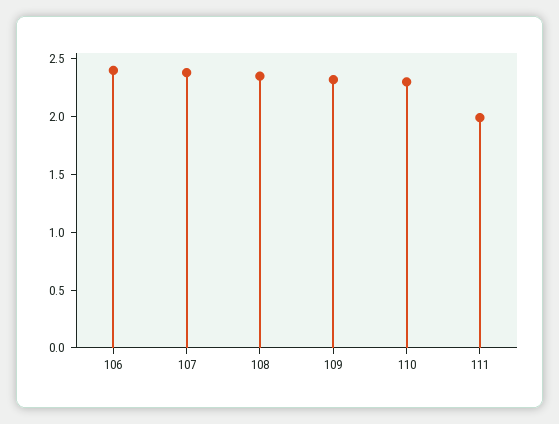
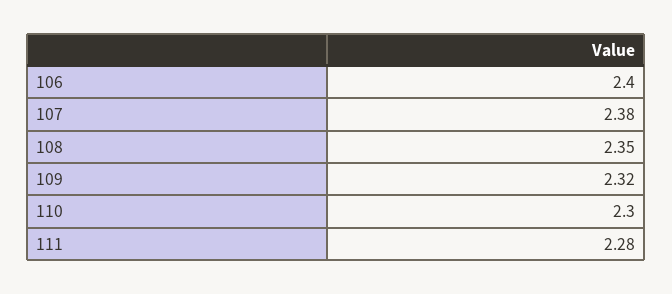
111: 2 -> 2.28

